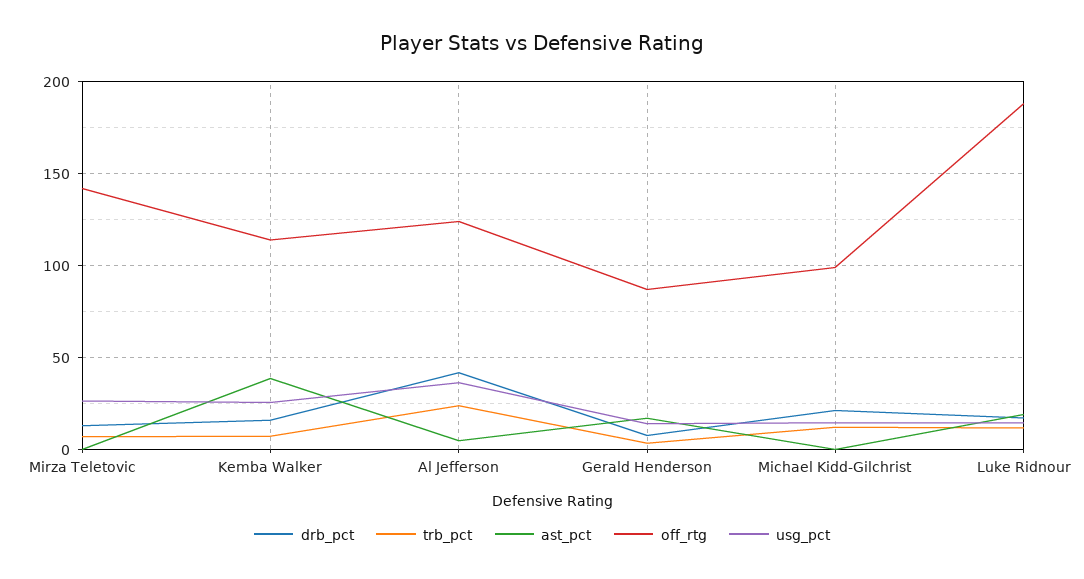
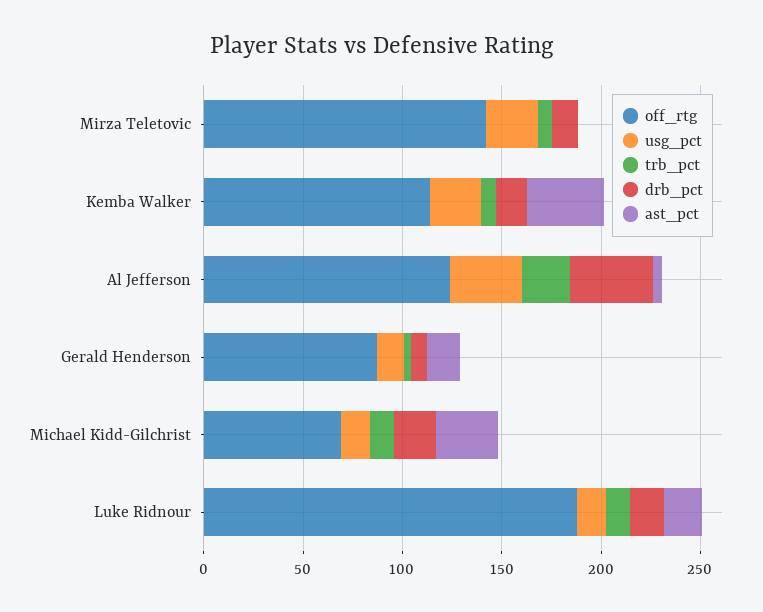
ast_pct, Michael Kidd-Gilchrist: 0 -> 30
off_rtg, Michael Kidd-Gilchrist: 100 -> 70

